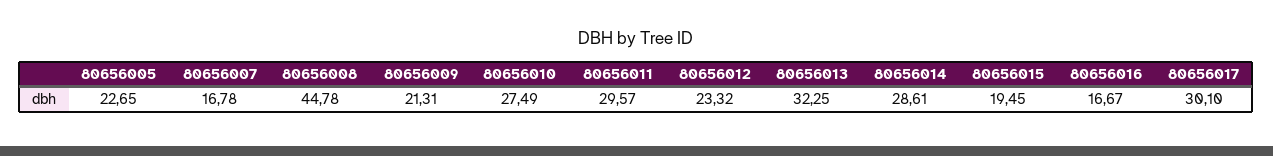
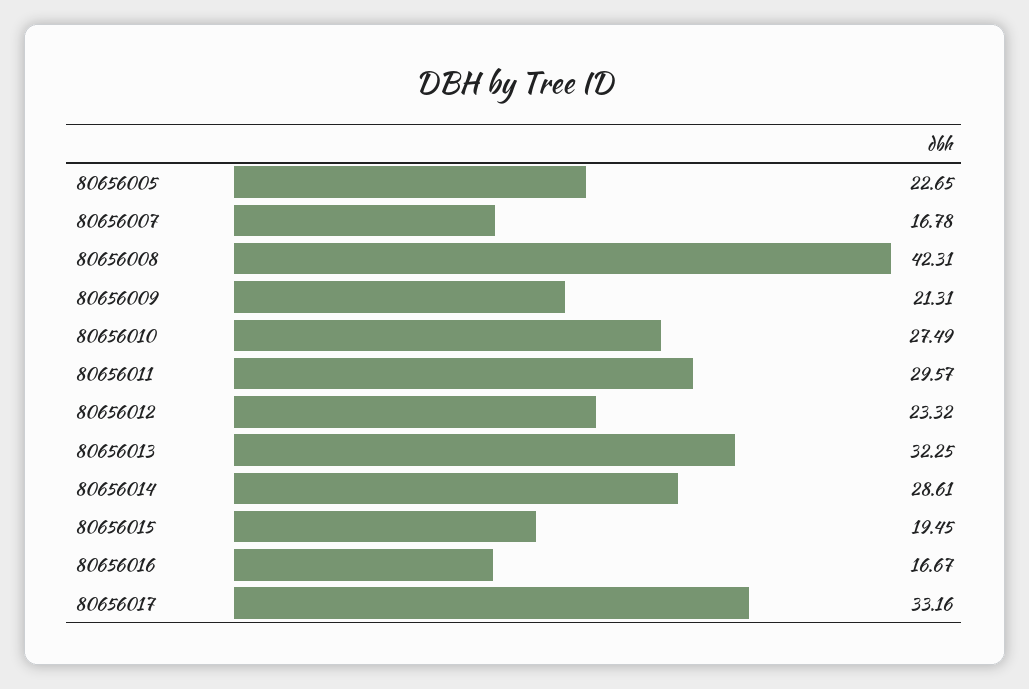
80656008: 44.78 -> 42.31
80656017: 30.1 -> 33.16

